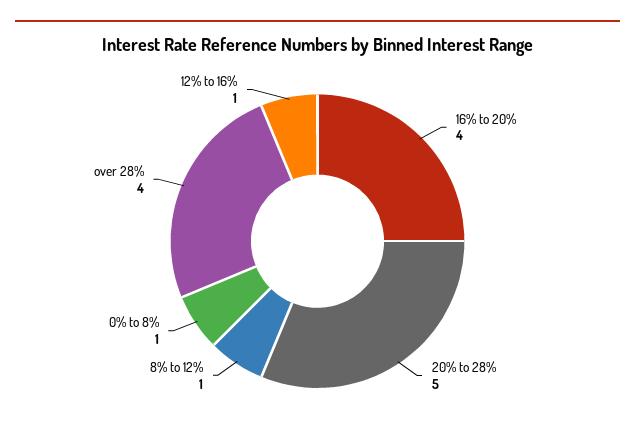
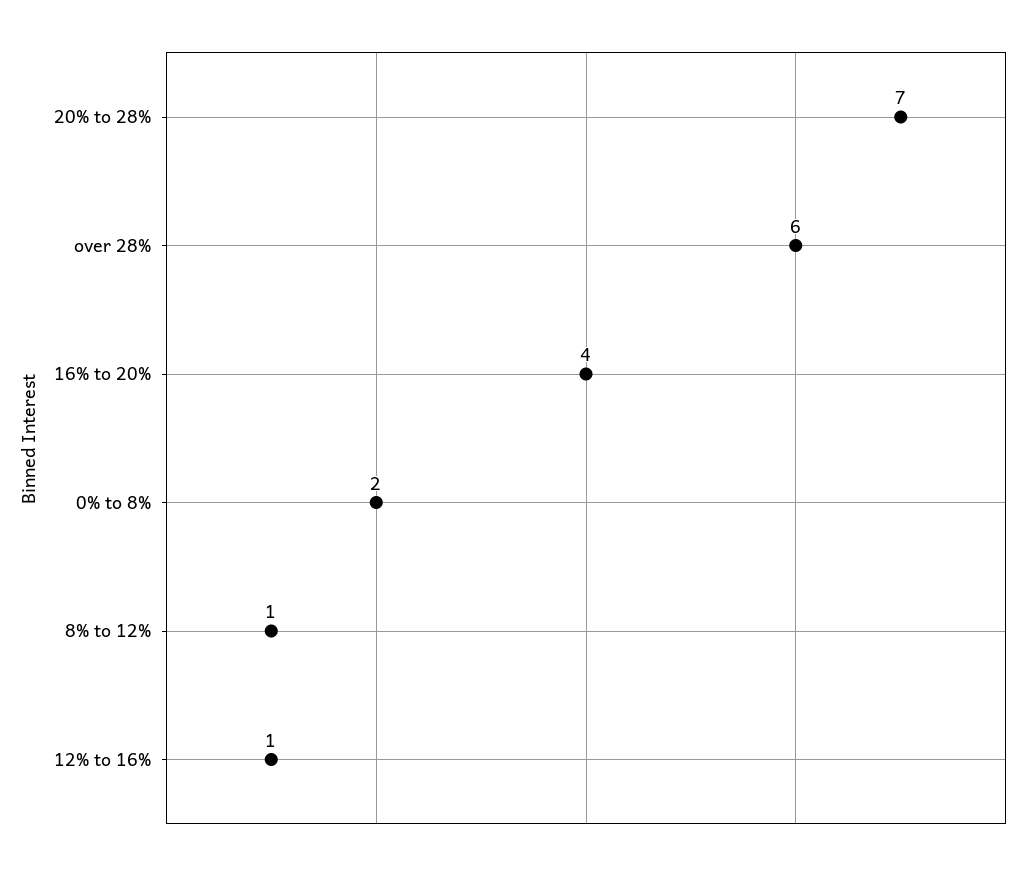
20% to 28%: 5 -> 7
0% to 8%: 1 -> 2
over 28%: 4 -> 6

